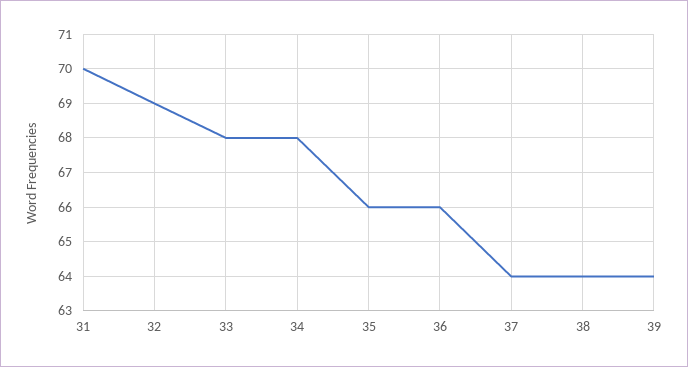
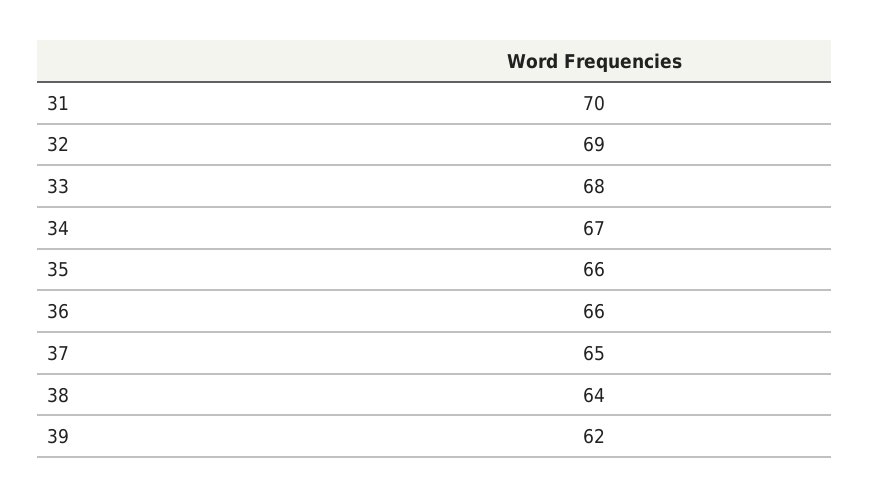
34: 68 -> 67
37: 64 -> 65
39: 64 -> 62

